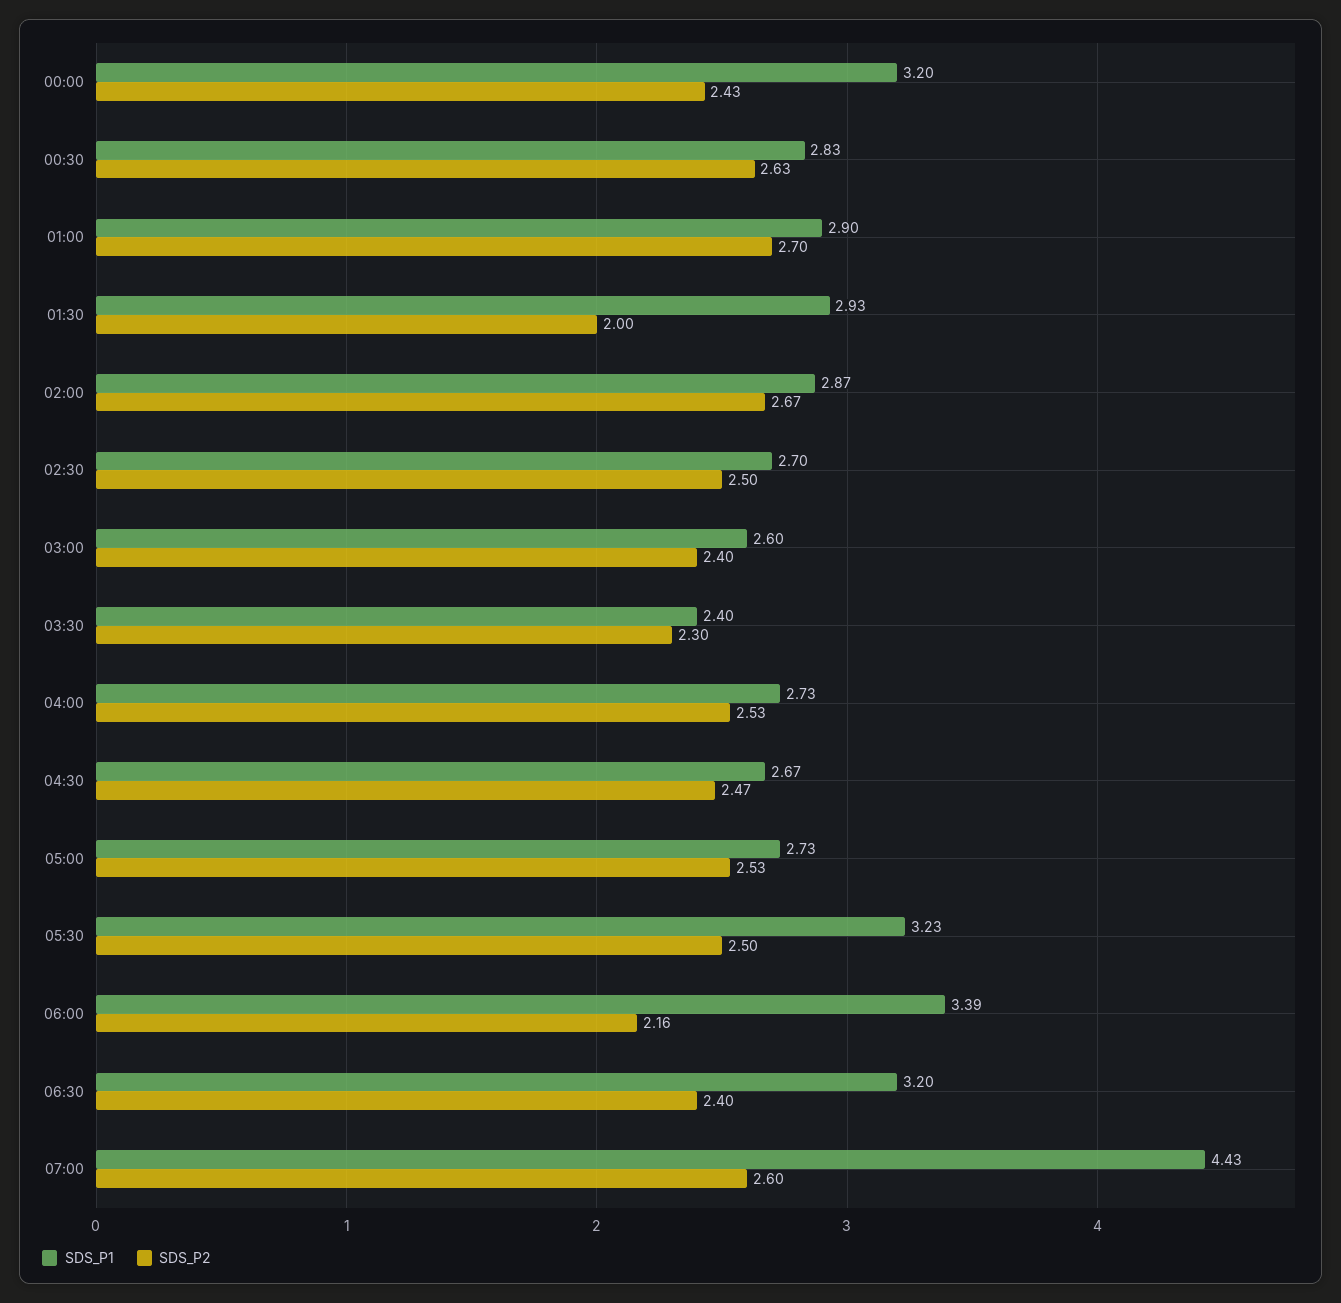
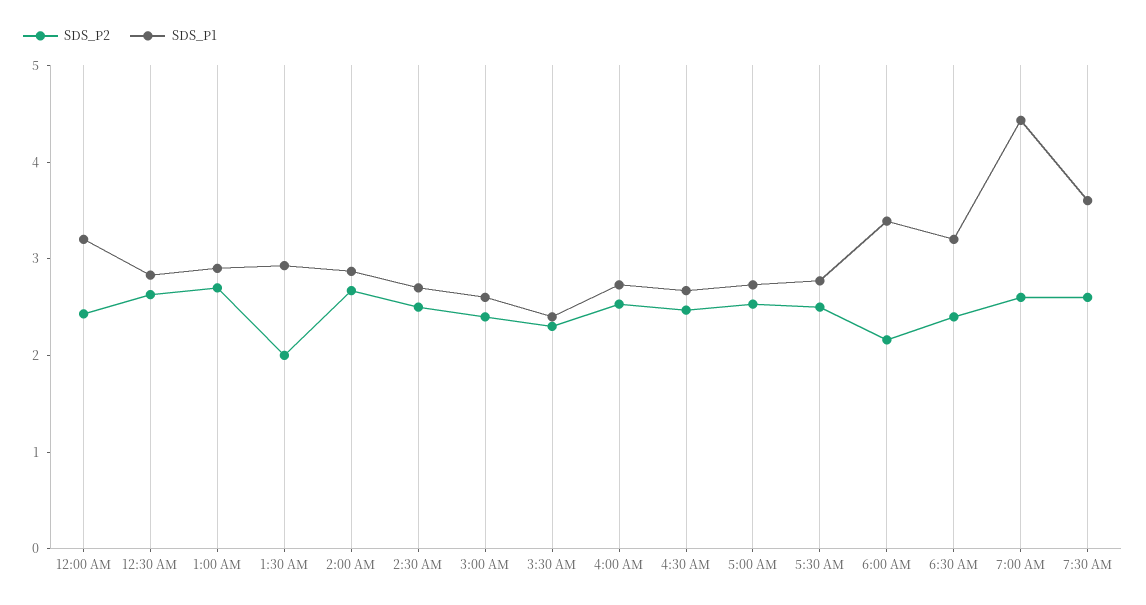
SDS_P1, 05:30: 3.23 -> 2.8
SDS_P2, 7:30 AM: none -> 2.6
SDS_P1, 7:30 AM: none -> 3.6

